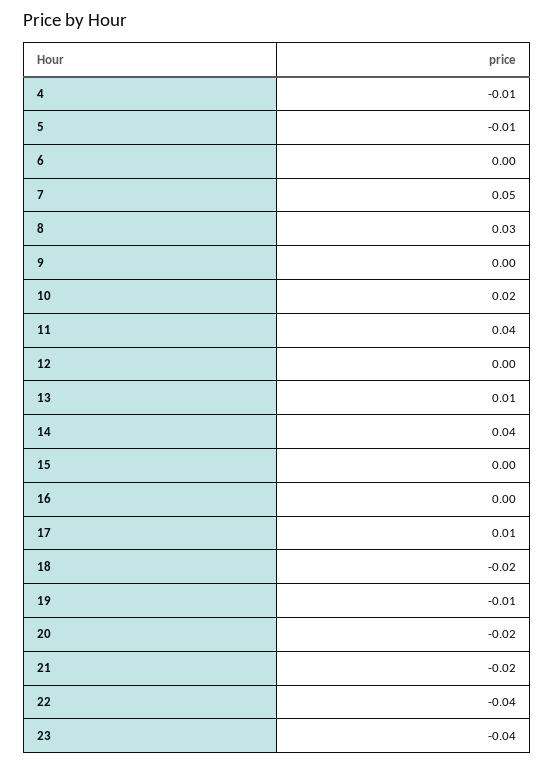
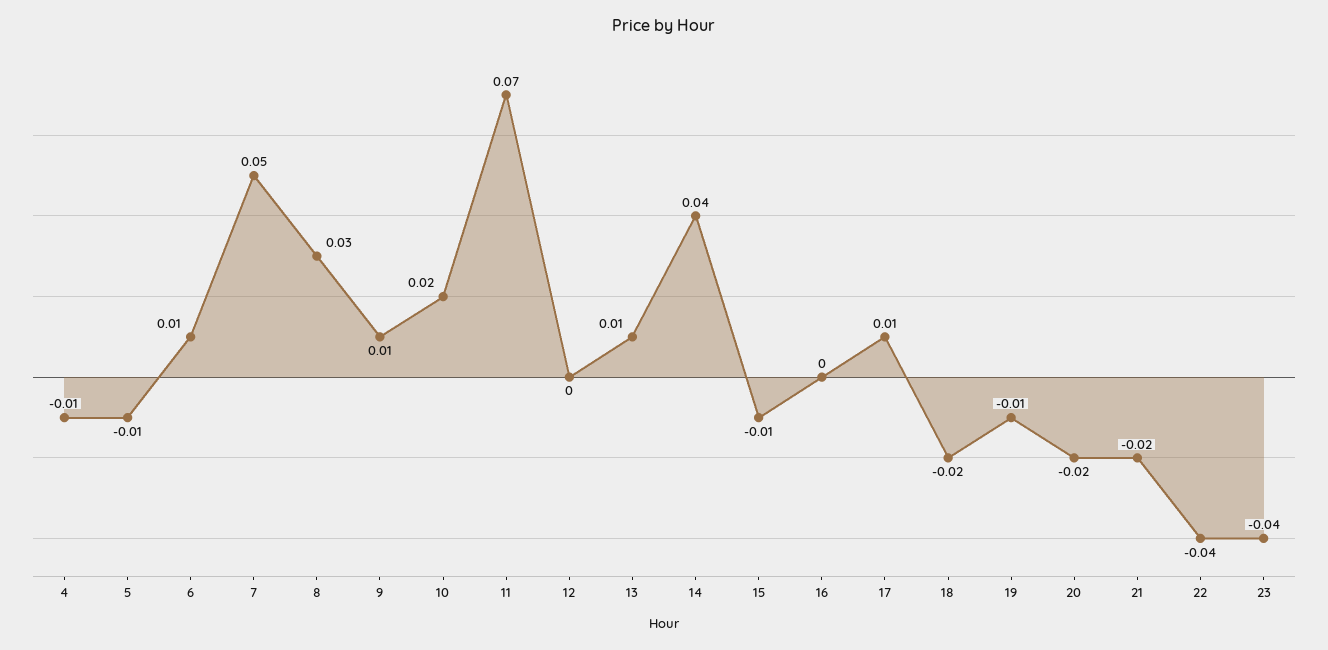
6: 0 -> 0.01
9: 0 -> 0.01
11: 0.04 -> 0.07
15: 0 -> -0.01

